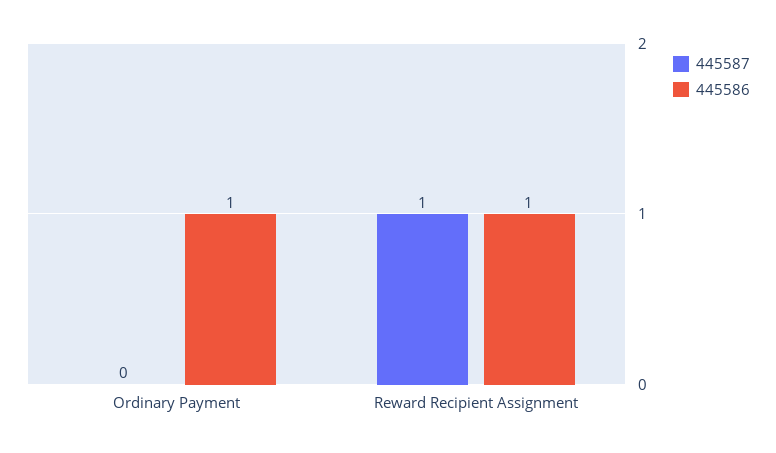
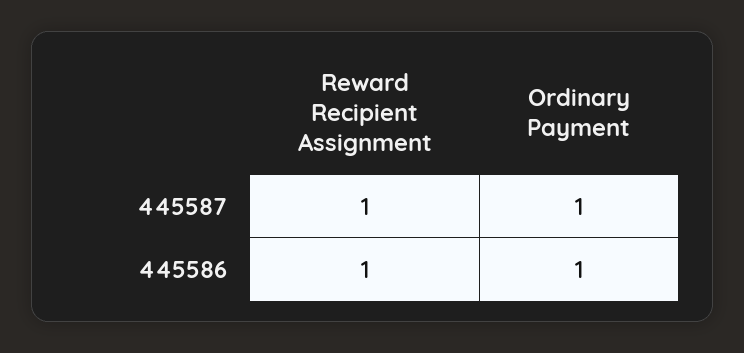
445587, Ordinary Payment: 0 -> 1

